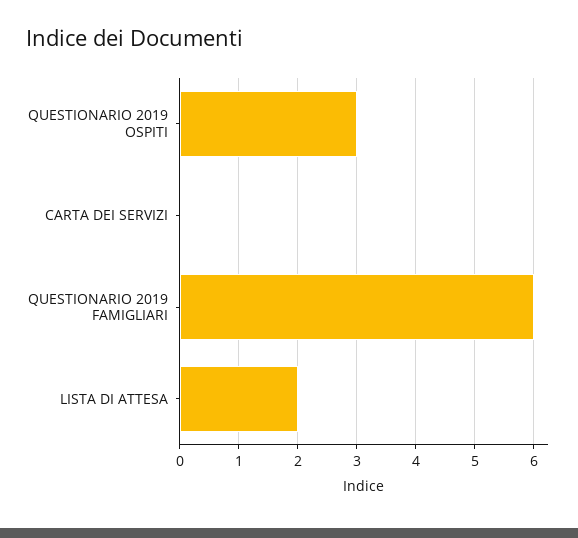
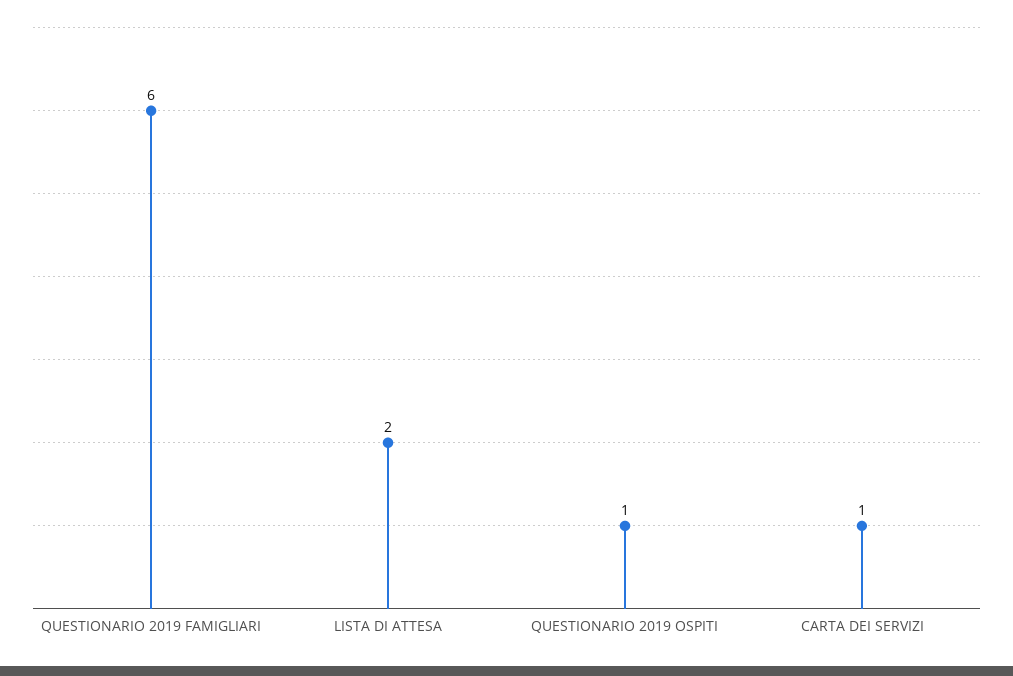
QUESTIONARIO 2019 OSPITI: 3 -> 1
CARTA DEI SERVIZI: 0 -> 1

